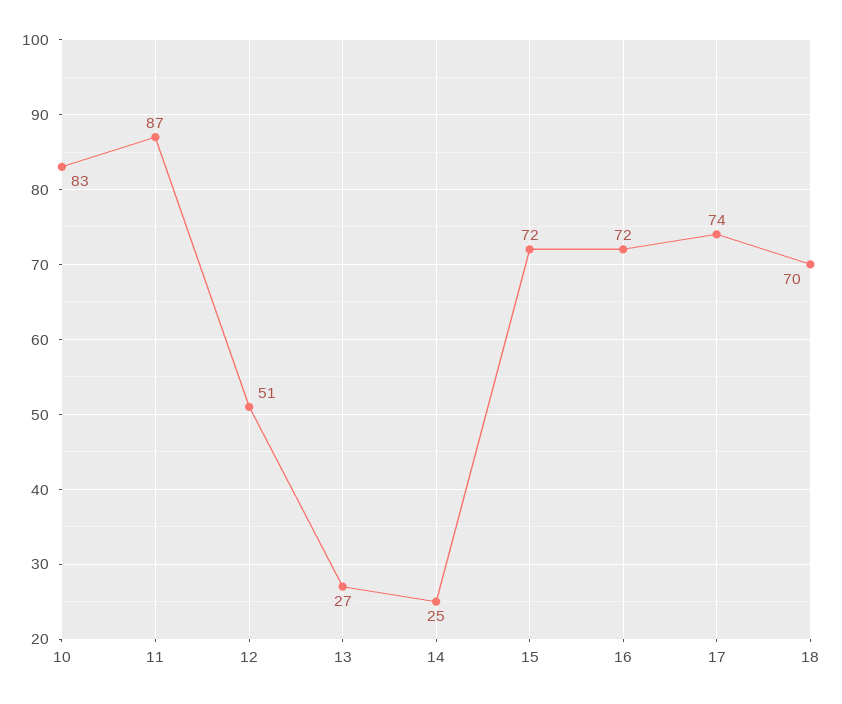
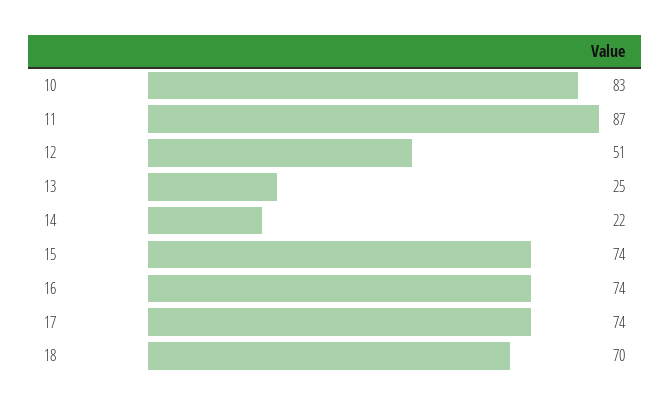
13: 27 -> 25
14: 25 -> 22
15: 72 -> 74
16: 72 -> 74

